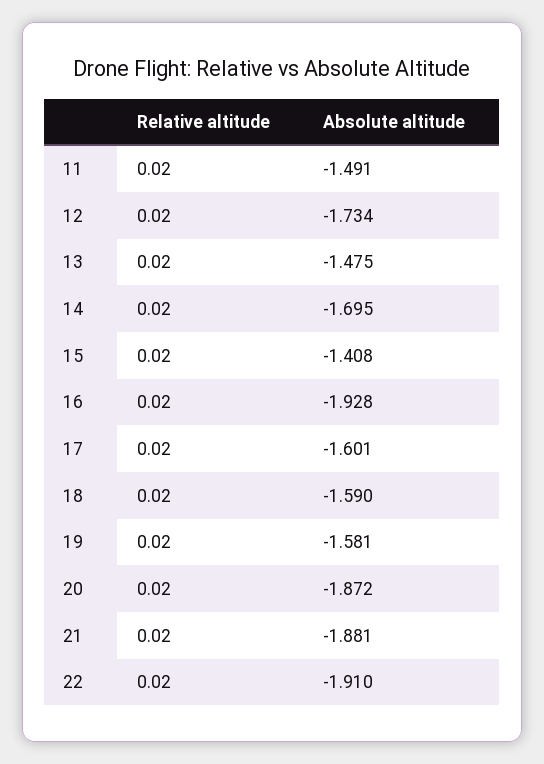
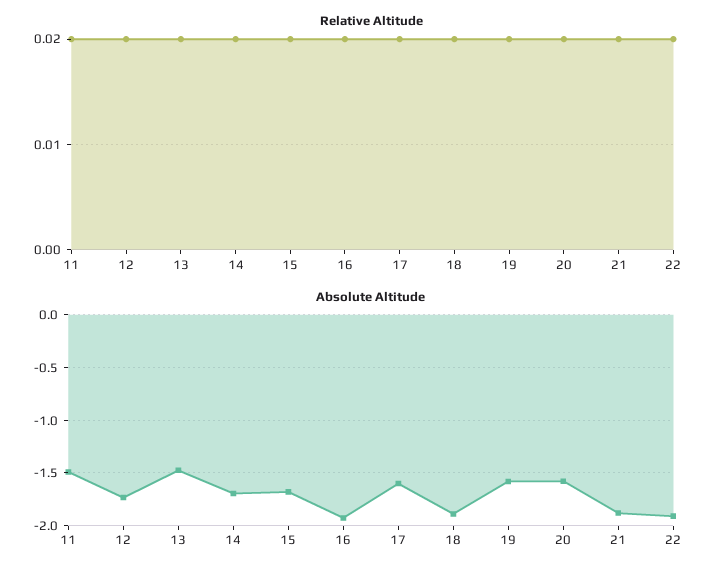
Absolute altitude, 15: -1.408 -> -1.7
Absolute altitude, 18: -1.59 -> -1.9
Absolute altitude, 20: -1.872 -> -1.6

